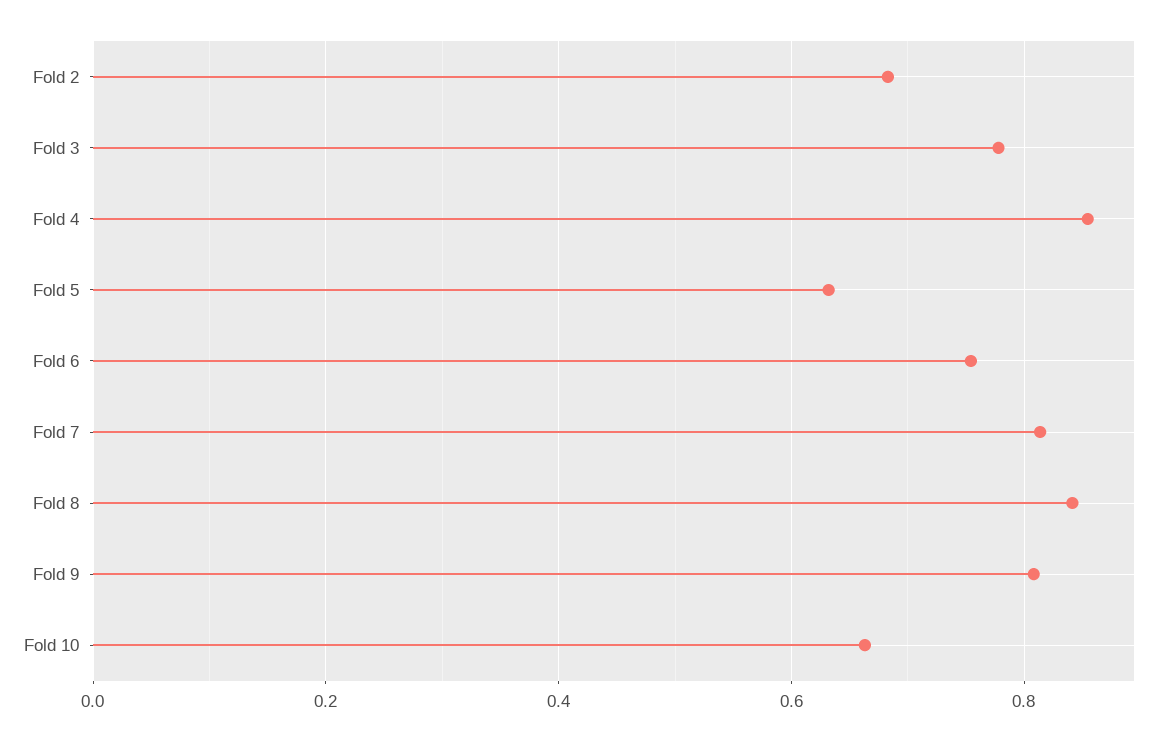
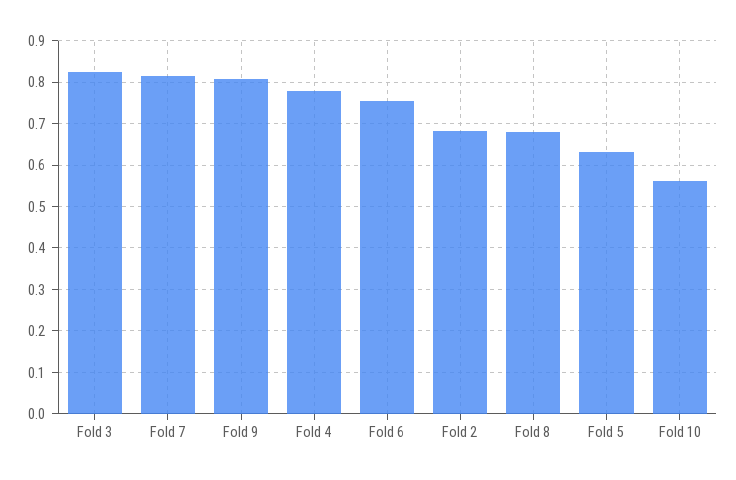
Fold 3: 0.78 -> 0.82
Fold 4: 0.86 -> 0.78
Fold 8: 0.84 -> 0.68
Fold 10: 0.66 -> 0.56

